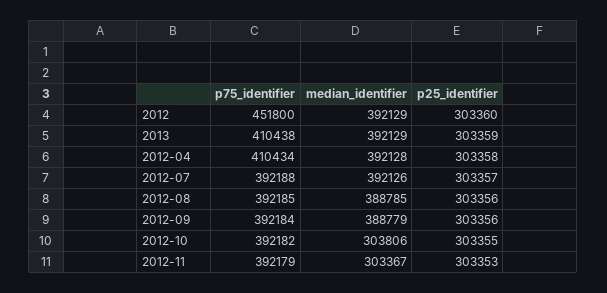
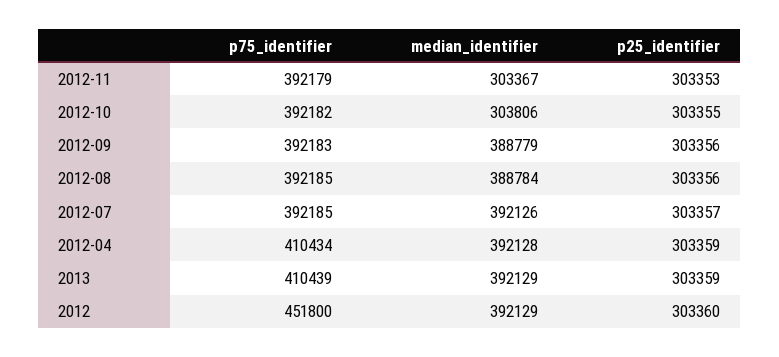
p75_identifier, 2013: 410438 -> 410439
p25_identifier, 2012-04: 303358 -> 303359
p75_identifier, 2012-07: 392188 -> 392185
median_identifier, 2012-08: 388785 -> 388784
p75_identifier, 2012-09: 392184 -> 392183

